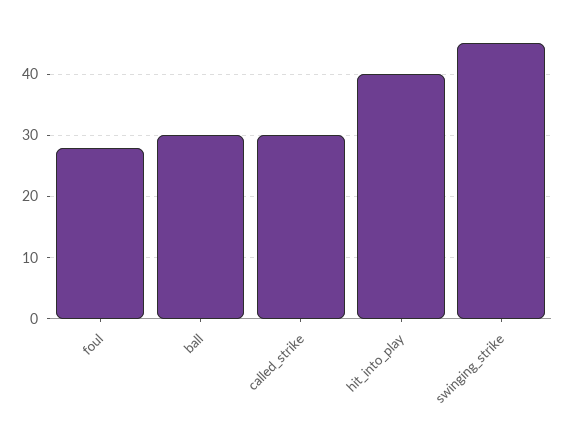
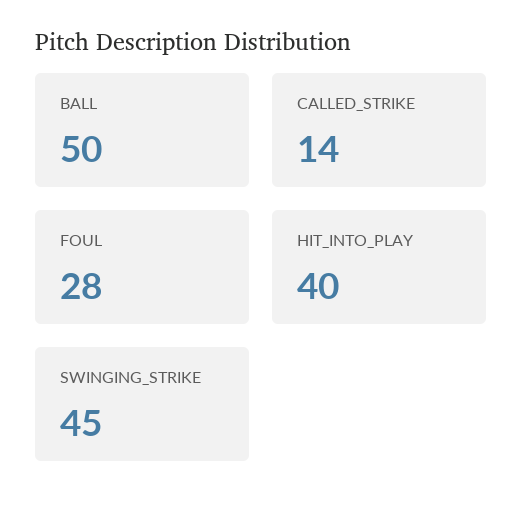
ball: 30 -> 50
called_strike: 30 -> 14

